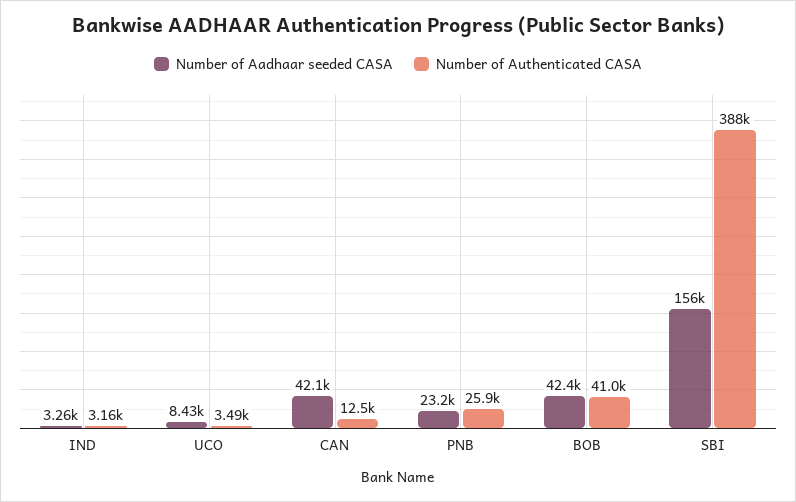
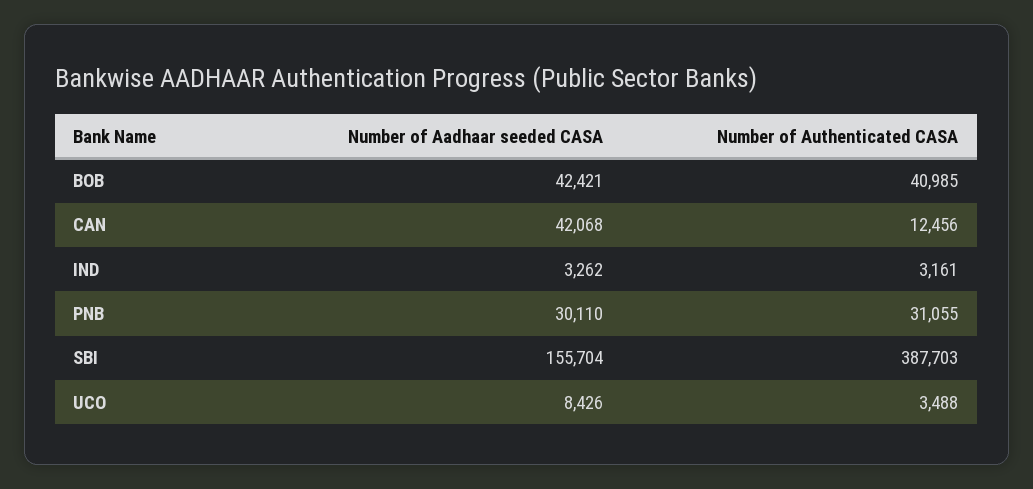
Number of Aadhaar seeded CASA, PNB: 23200 -> 30110
Number of Authenticated CASA, PNB: 25900 -> 31055

